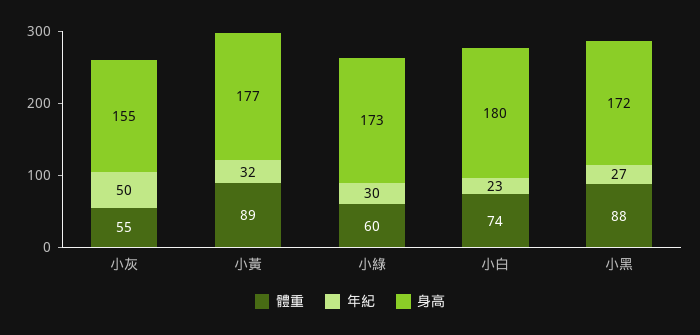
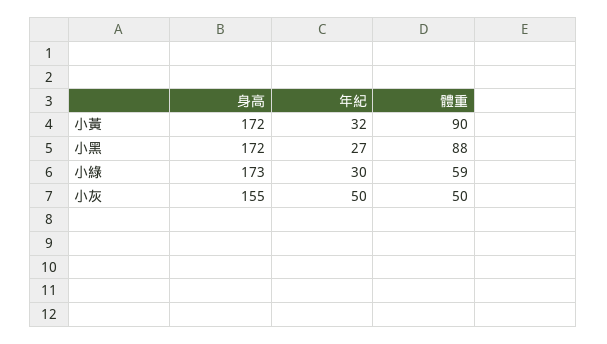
體重, 小灰: 55 -> 50
體重, 小黃: 89 -> 90
身高, 小黃: 177 -> 172
體重, 小綠: 60 -> 59
體重, 小白: 74 -> none
年紀, 小白: 23 -> none
身高, 小白: 180 -> none

